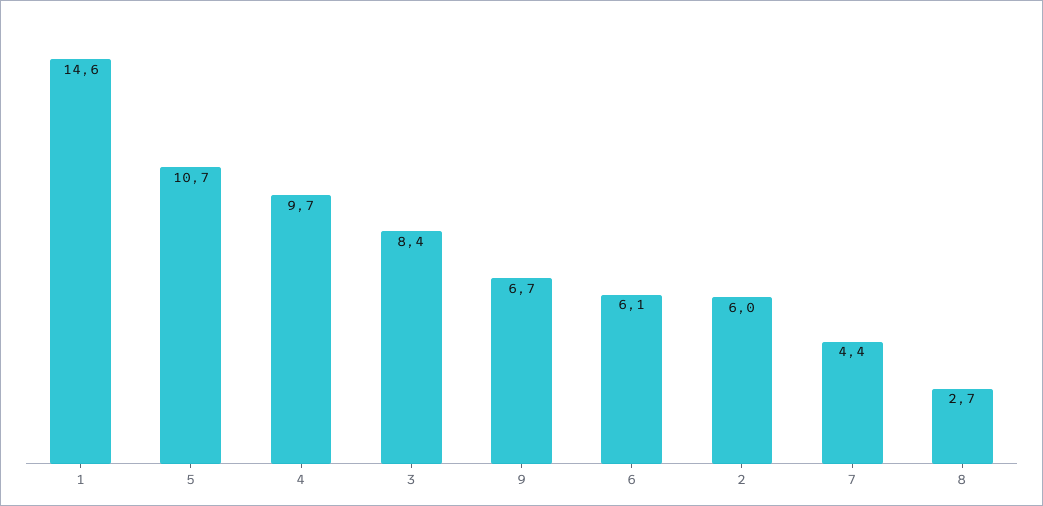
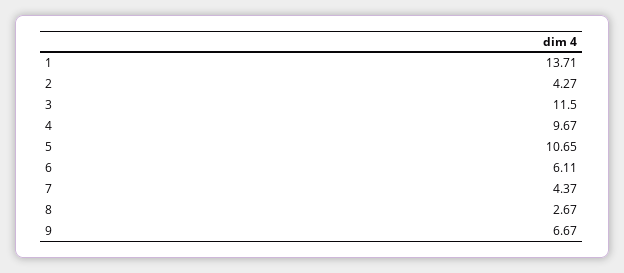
1: 14.6 -> 13.71
3: 8.4 -> 11.5
2: 6 -> 4.27

